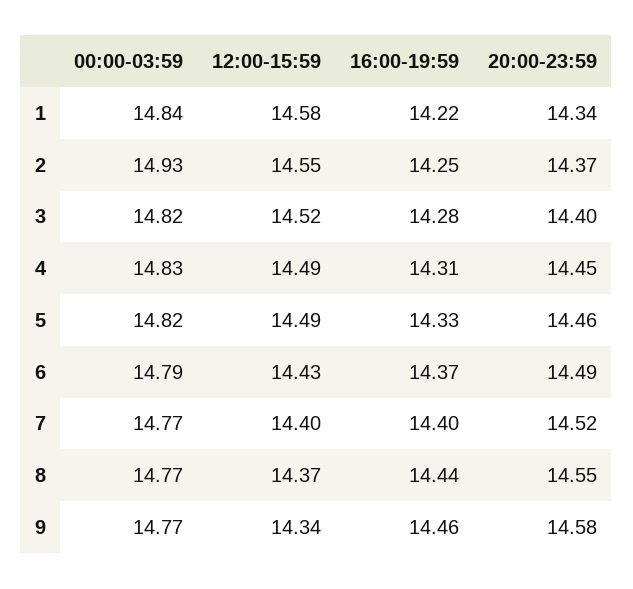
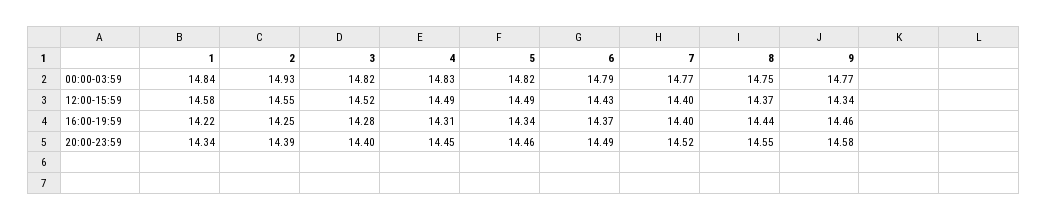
20:00-23:59, 2: 14.37 -> 14.39
16:00-19:59, 5: 14.33 -> 14.34
00:00-03:59, 8: 14.77 -> 14.75

